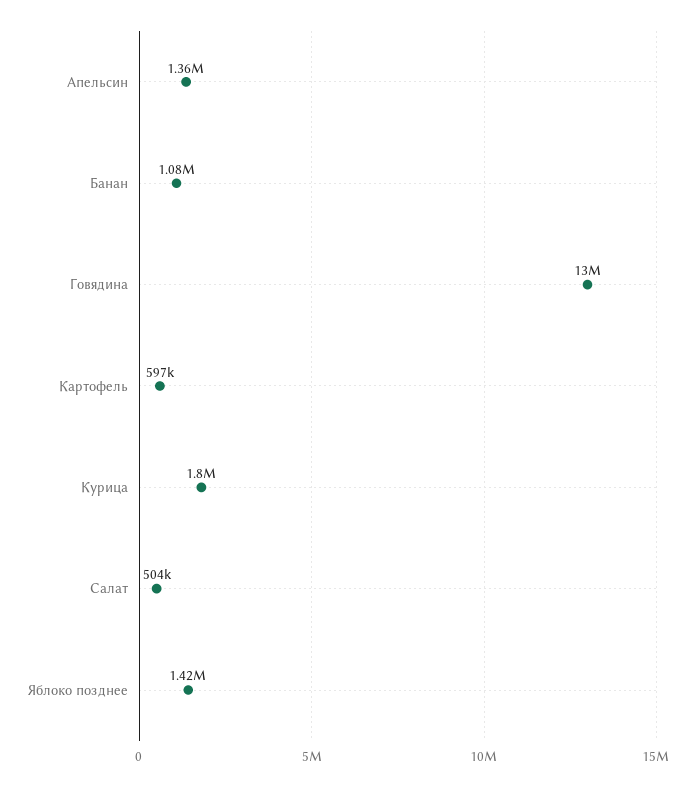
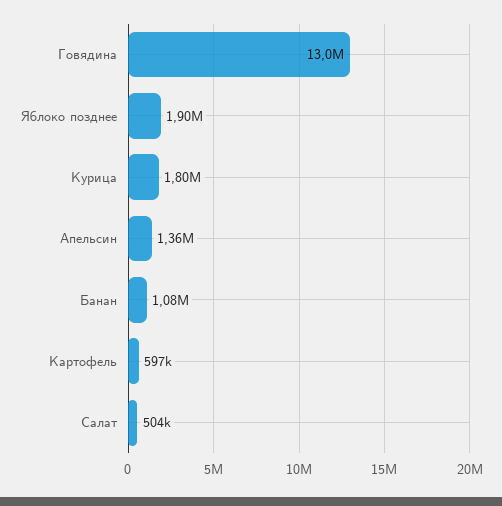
Яблоко позднее: 1420000 -> 1900000

